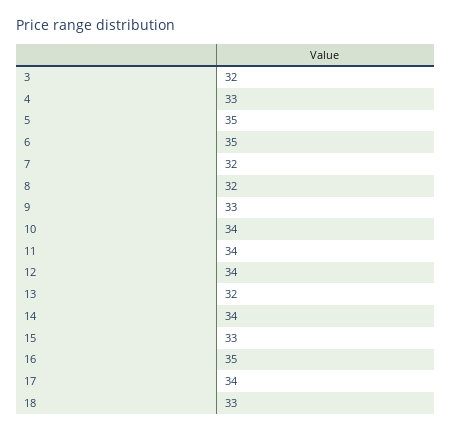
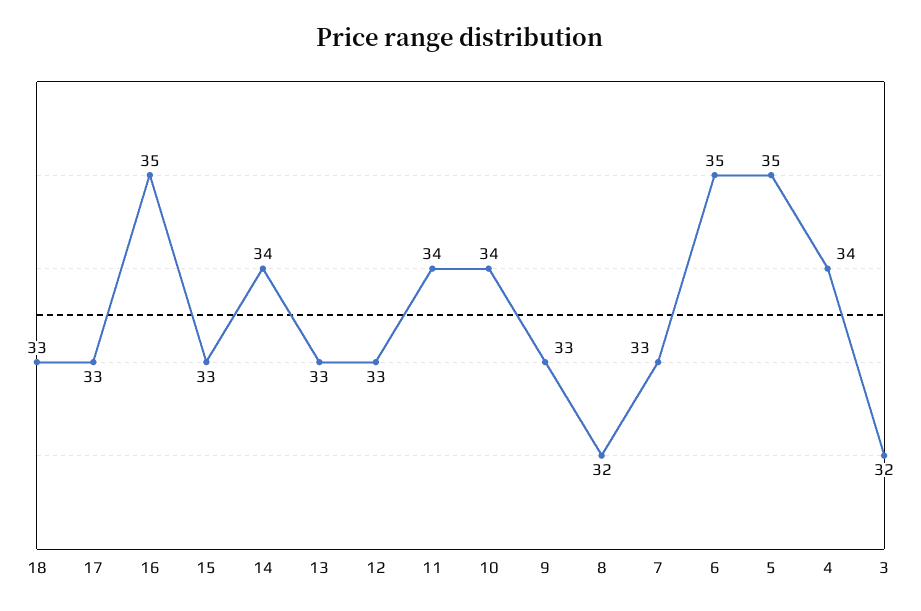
4: 33 -> 34
7: 32 -> 33
12: 34 -> 33
13: 32 -> 33
17: 34 -> 33

